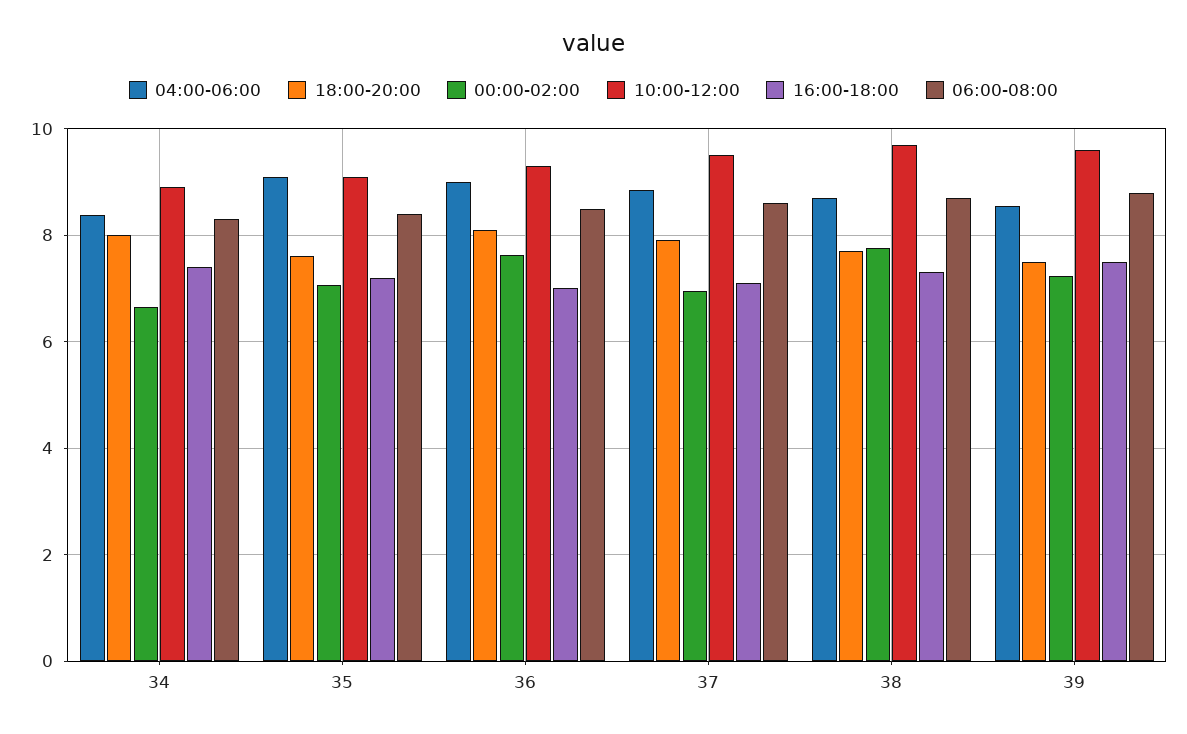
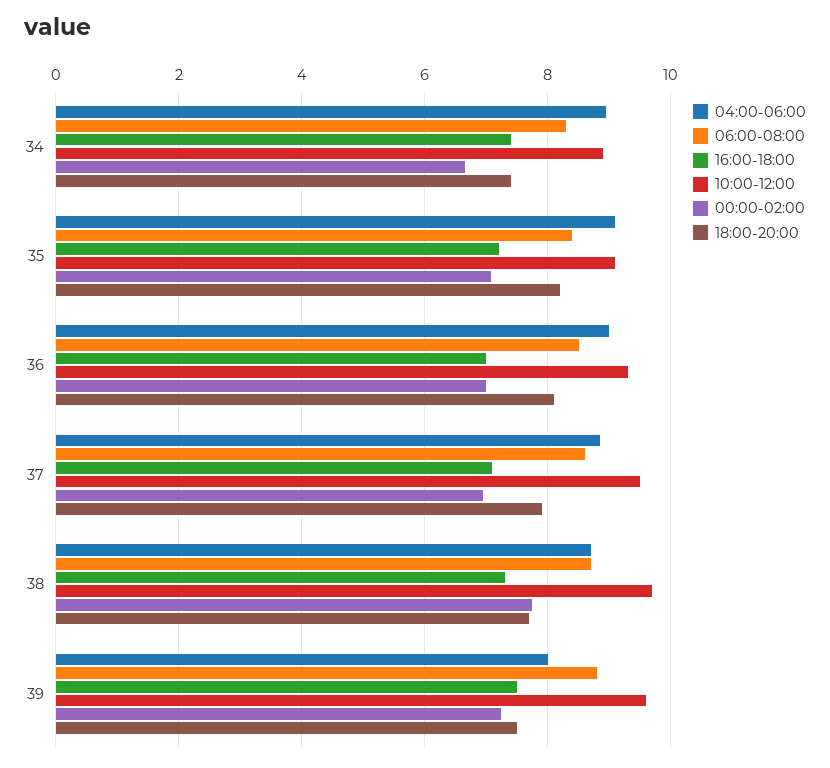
04:00-06:00, 34: 8.4 -> 9
18:00-20:00, 34: 8 -> 7.4
18:00-20:00, 35: 7.6 -> 8.2
00:00-02:00, 36: 7.6 -> 7
04:00-06:00, 39: 8.6 -> 8

